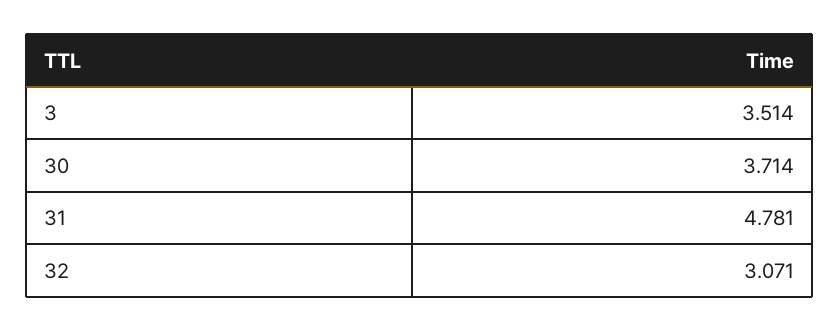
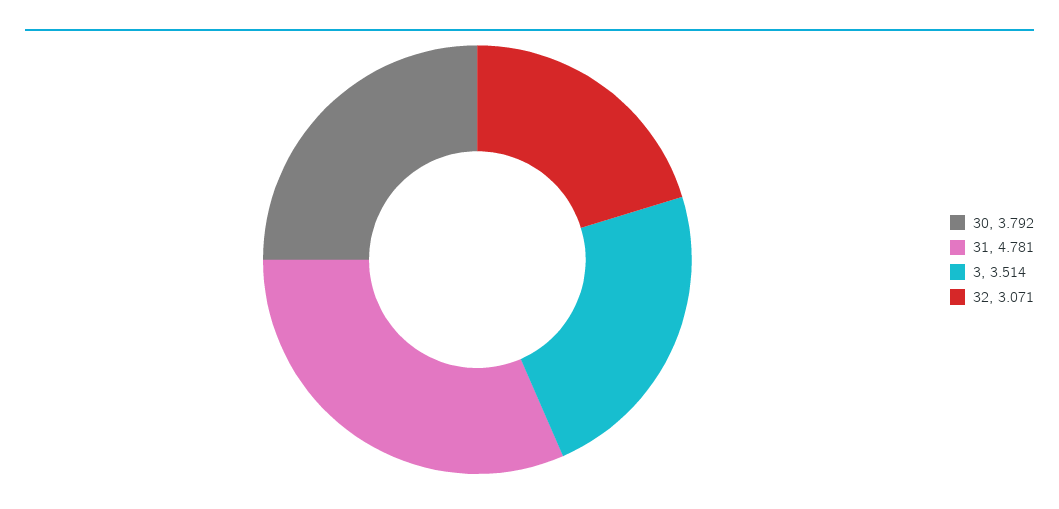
30: 3.714 -> 3.792

